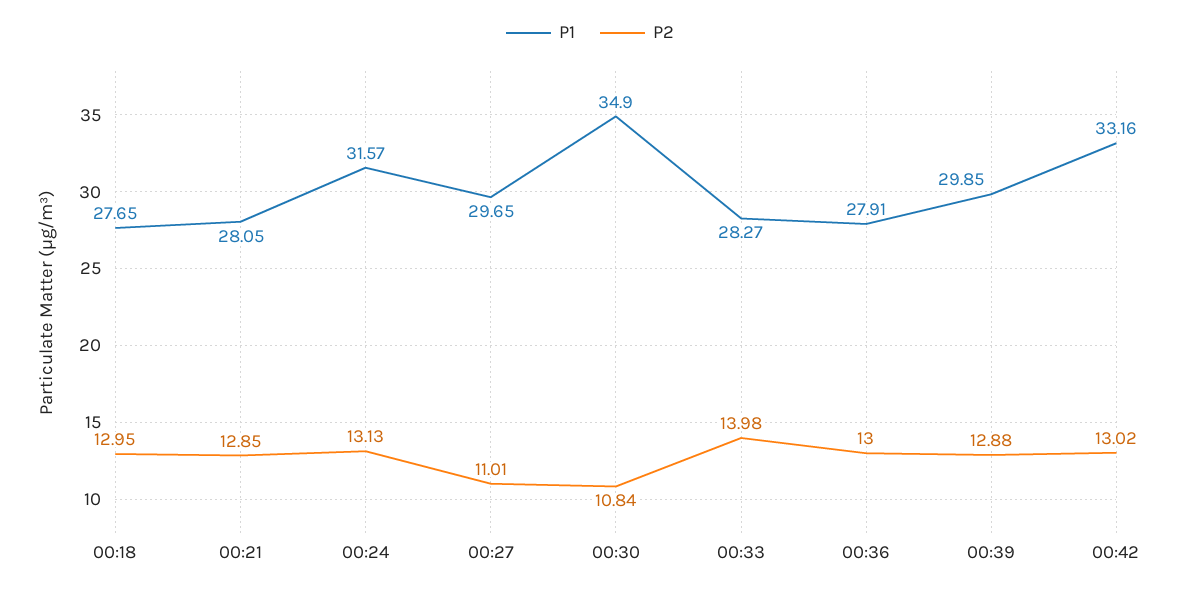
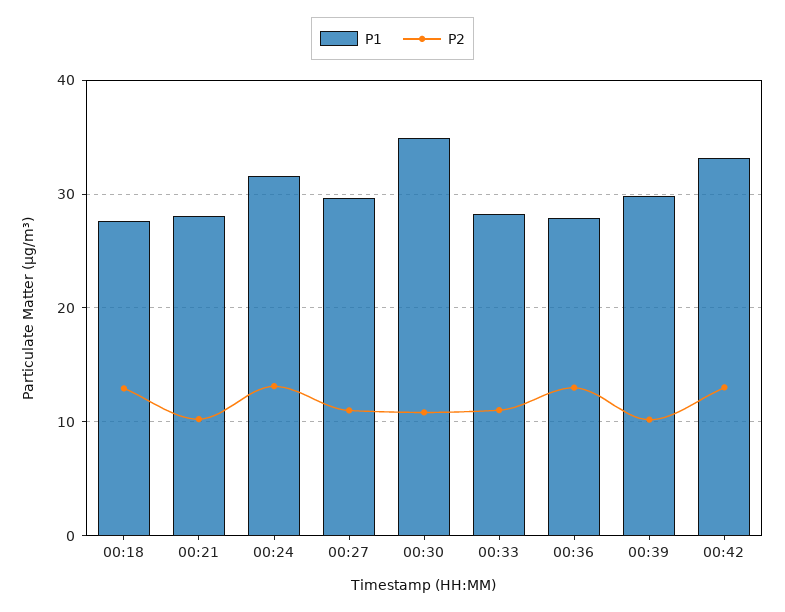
P2, 00:21: 12.85 -> 10
P2, 00:33: 13.98 -> 11
P2, 00:39: 12.88 -> 10

